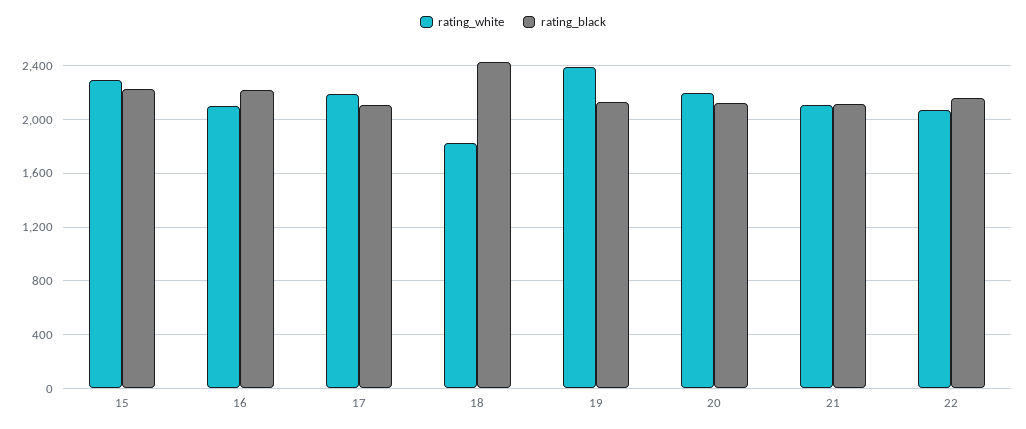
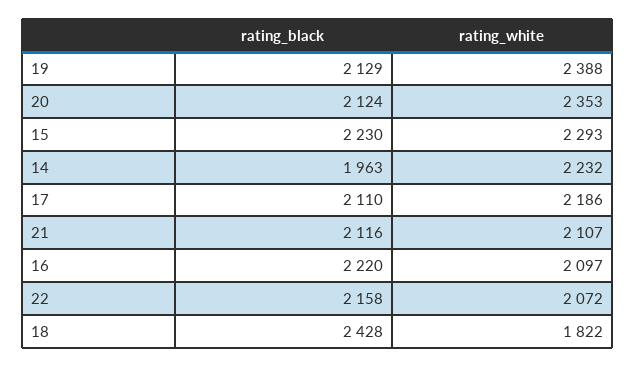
rating_white, 20: 2200 -> 2353
rating_black, 14: none -> 1963
rating_white, 14: none -> 2232

